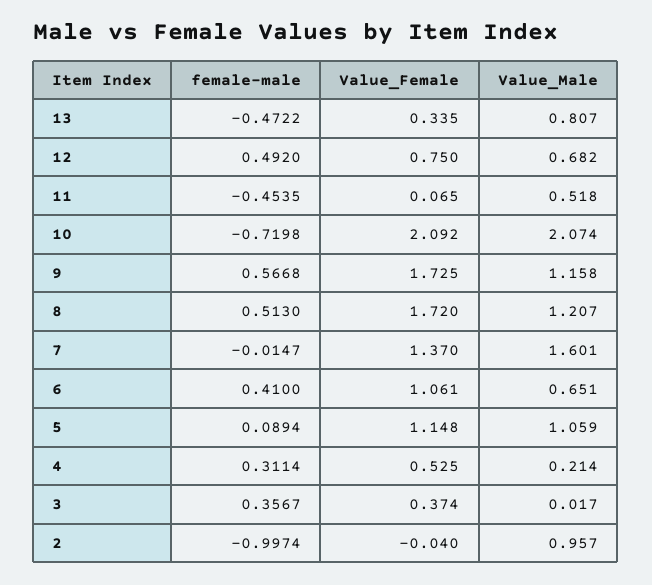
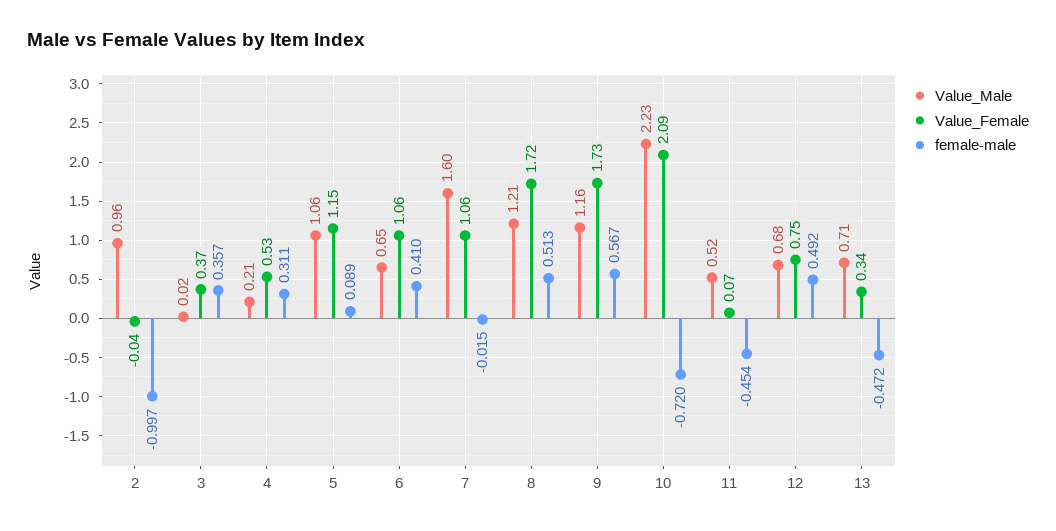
Value_Male, 13: 0.807 -> 0.71
Value_Male, 10: 2.074 -> 2.23
Value_Female, 7: 1.37 -> 1.06

